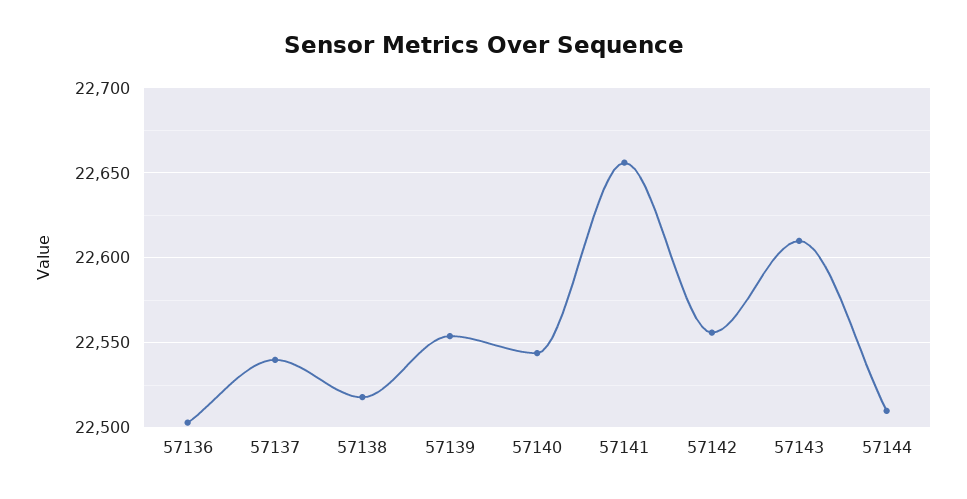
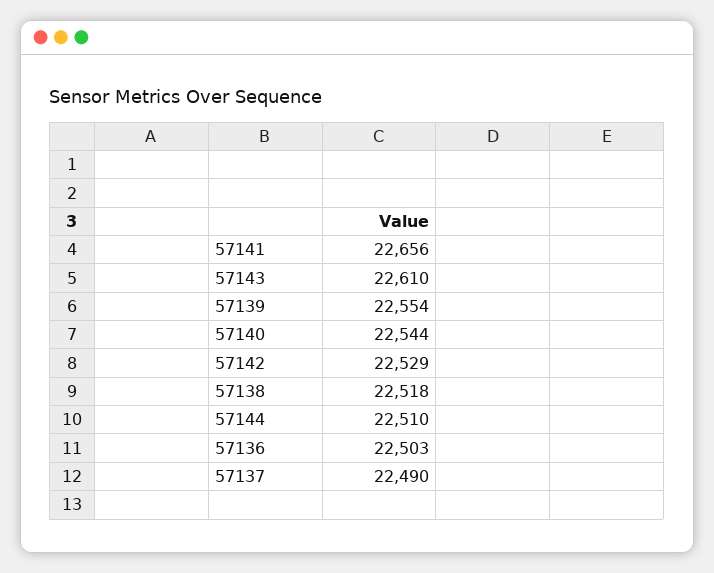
57137: 22540 -> 22490
57142: 22555 -> 22529

